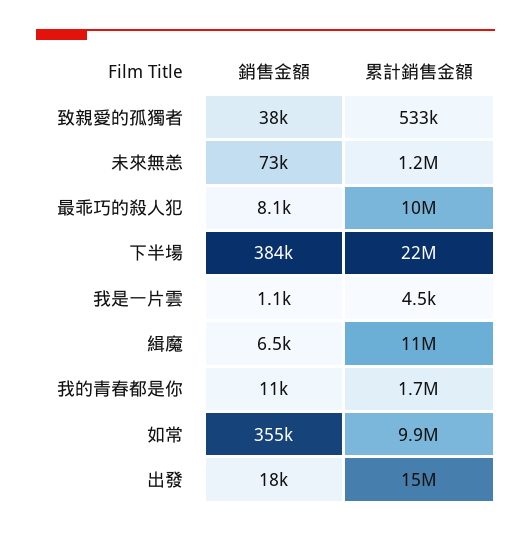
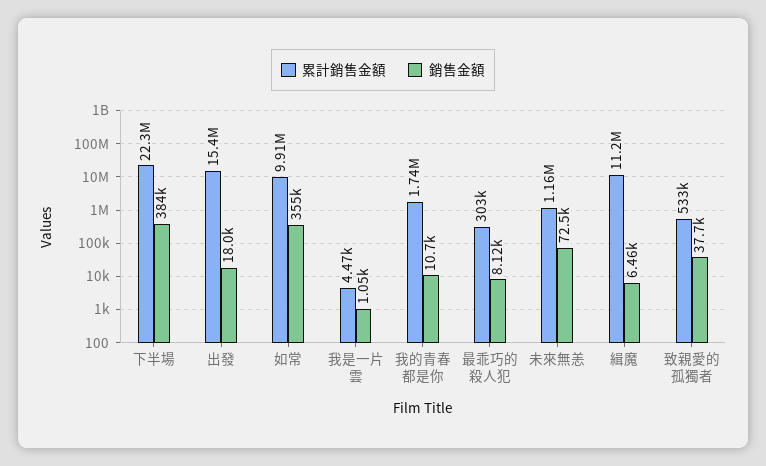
累計銷售金額, 最乖巧的殺人犯: 10000000 -> 303000

